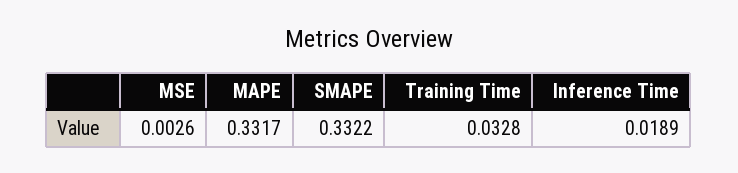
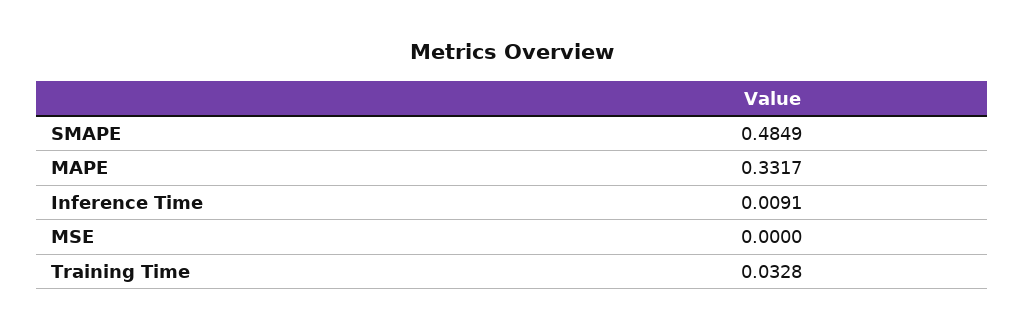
MSE: 0.0026 -> 0
SMAPE: 0.3322 -> 0.4849
Inference Time: 0.0189 -> 0.0091

